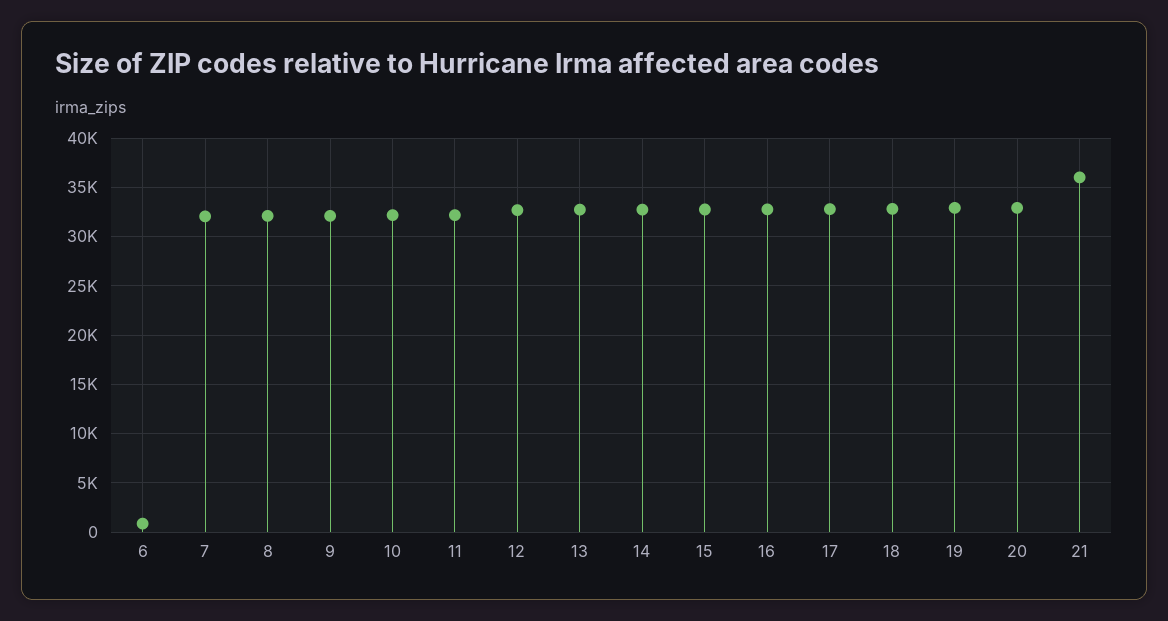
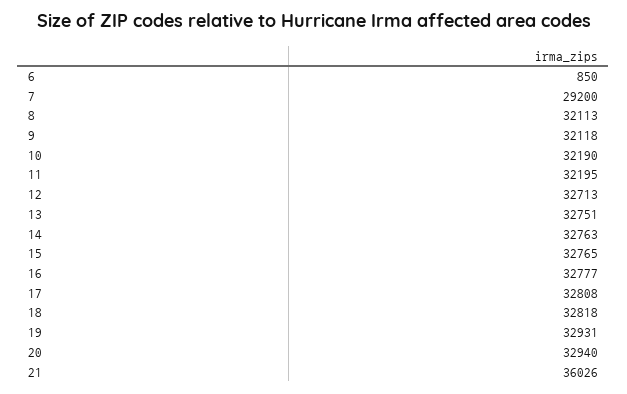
7: 32000 -> 29200

